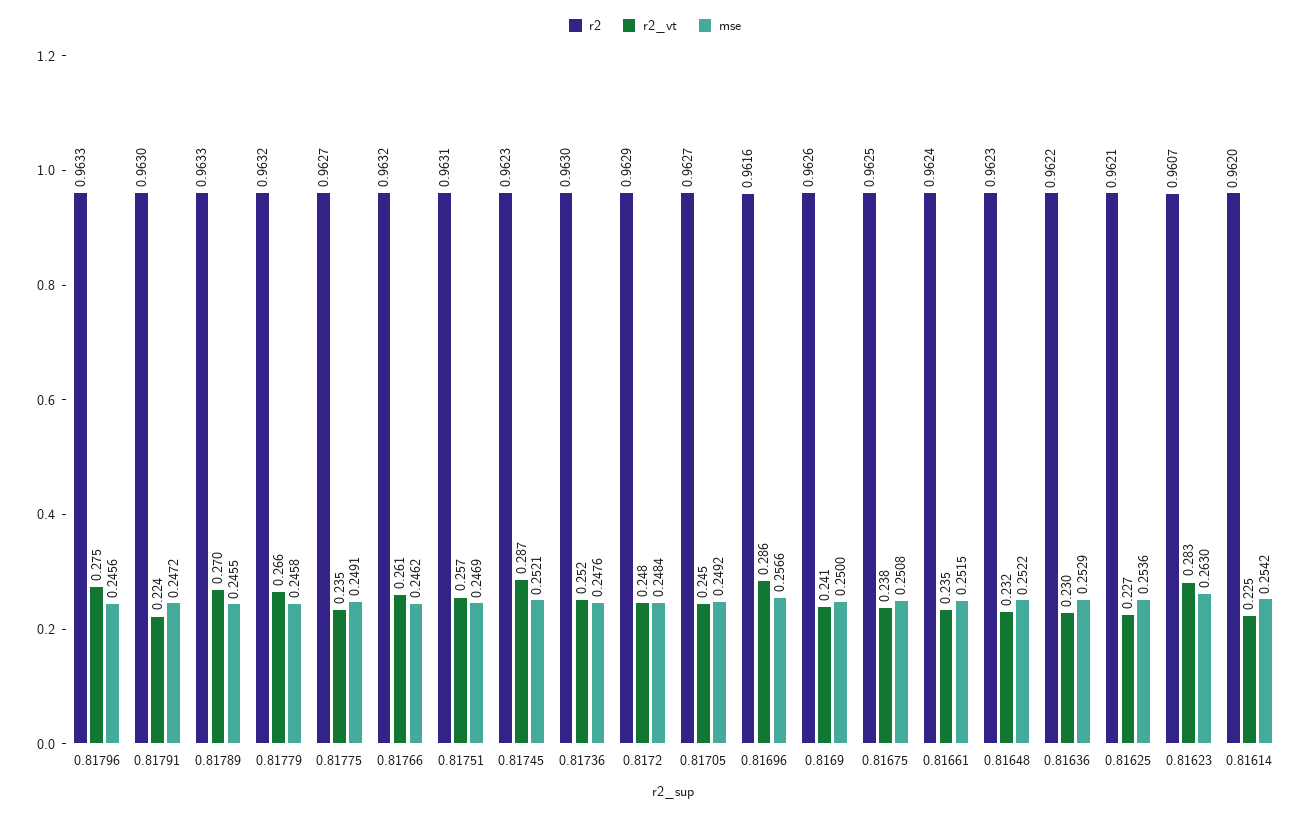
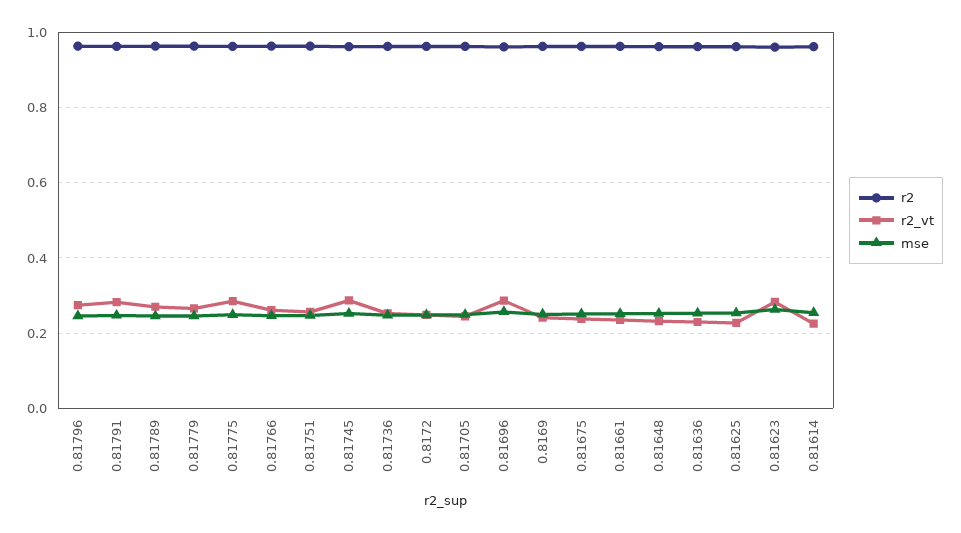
r2_vt, 0.81791: 0.224 -> 0.28
r2_vt, 0.81775: 0.235 -> 0.28

